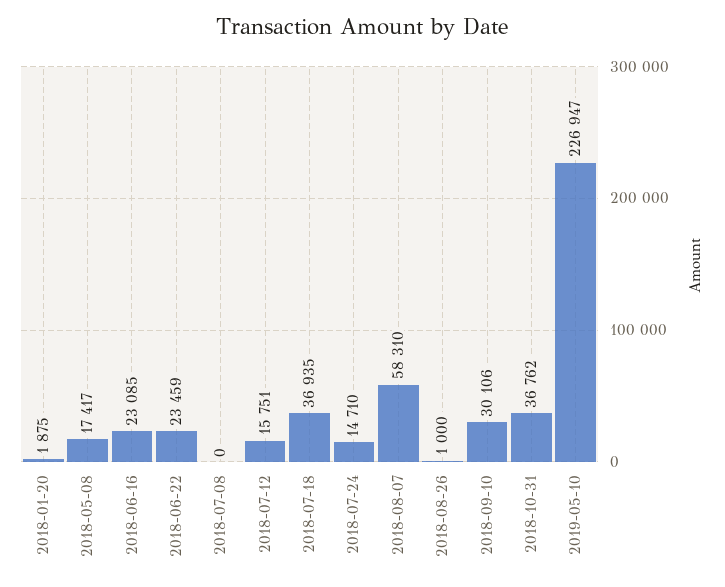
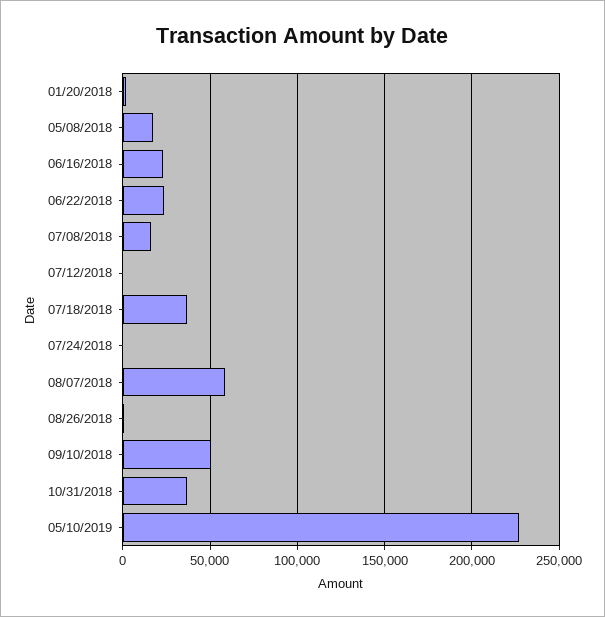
2018-07-08: 0 -> 15000
2018-07-12: 15751 -> 0
2018-07-24: 14710 -> 0
2018-09-10: 30106 -> 50000

